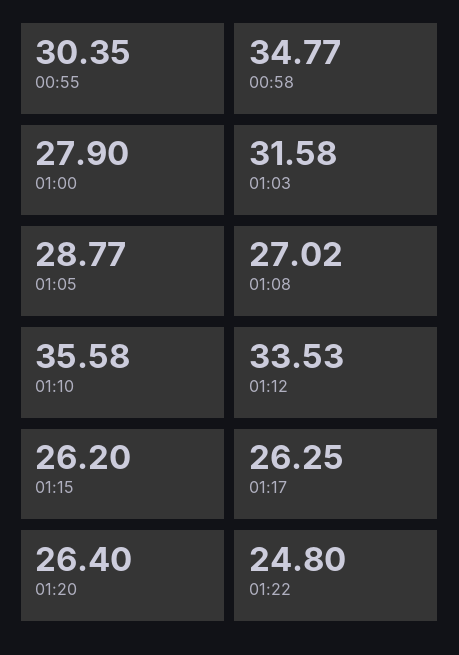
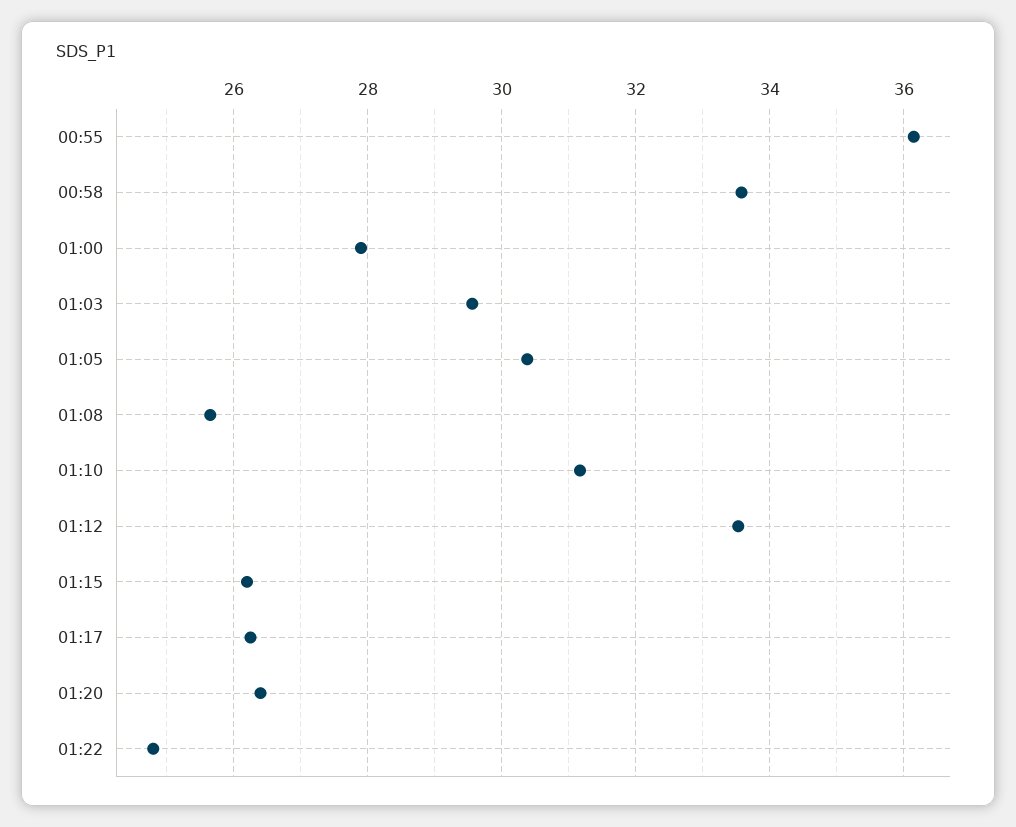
00:55: 30.35 -> 36.2
00:58: 34.77 -> 33.6
01:03: 31.58 -> 29.6
01:05: 28.77 -> 30.4
01:08: 27.02 -> 25.6
01:10: 35.58 -> 31.2

